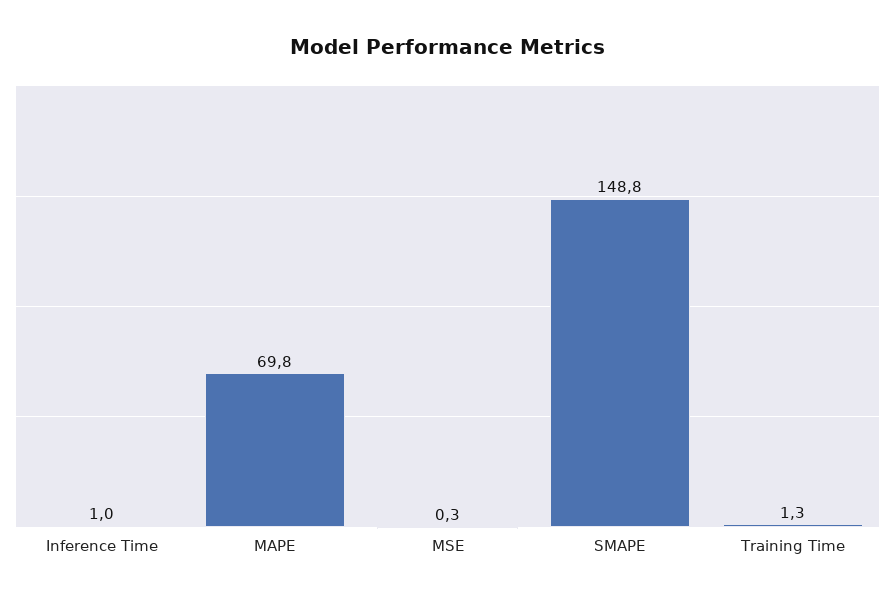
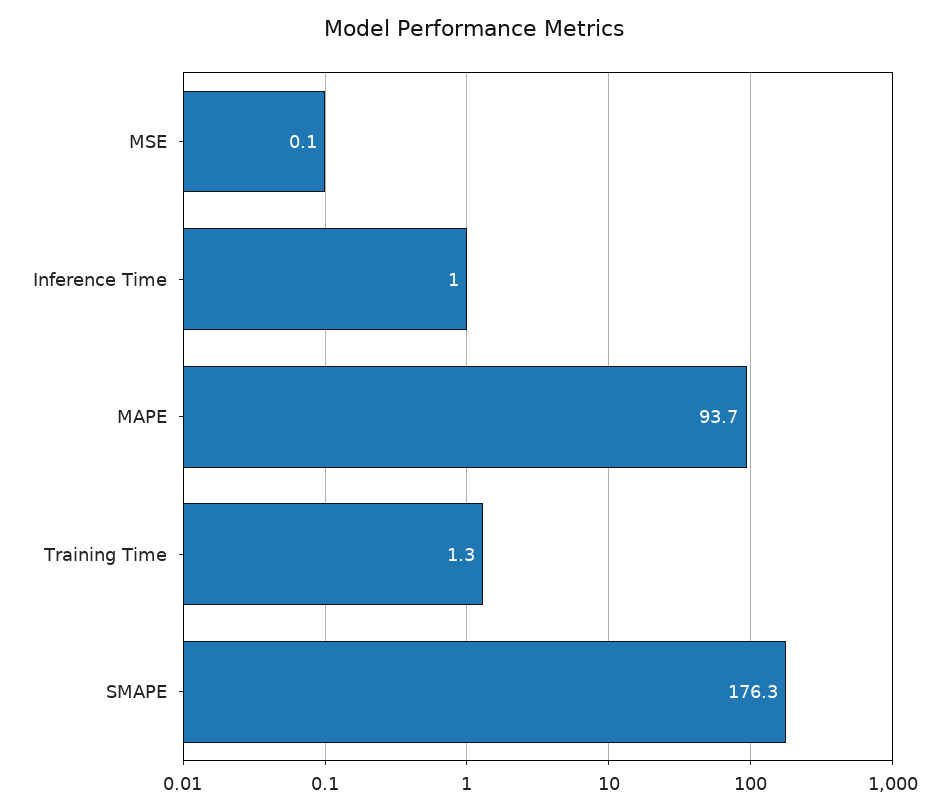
MAPE: 69.8 -> 93.7
MSE: 0.3 -> 0.1
SMAPE: 148.8 -> 176.3

